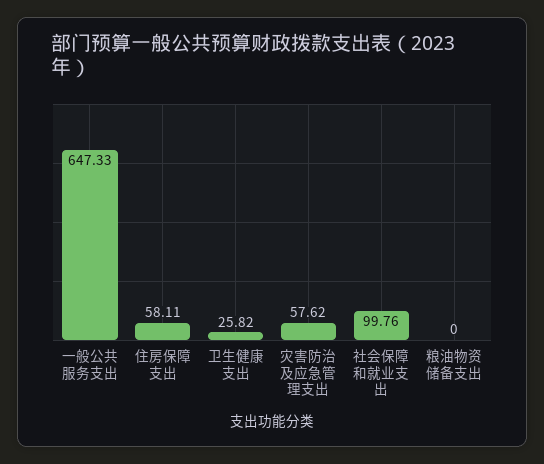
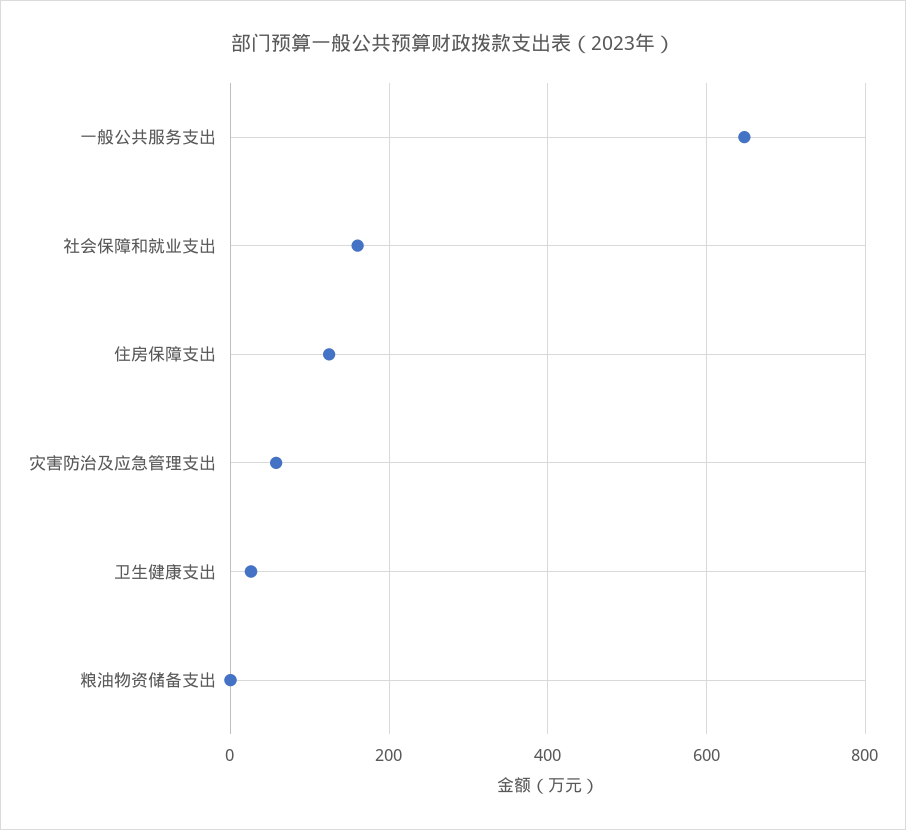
住房保障支出: 58.11 -> 120
社会保障和就业支出: 99.76 -> 160

